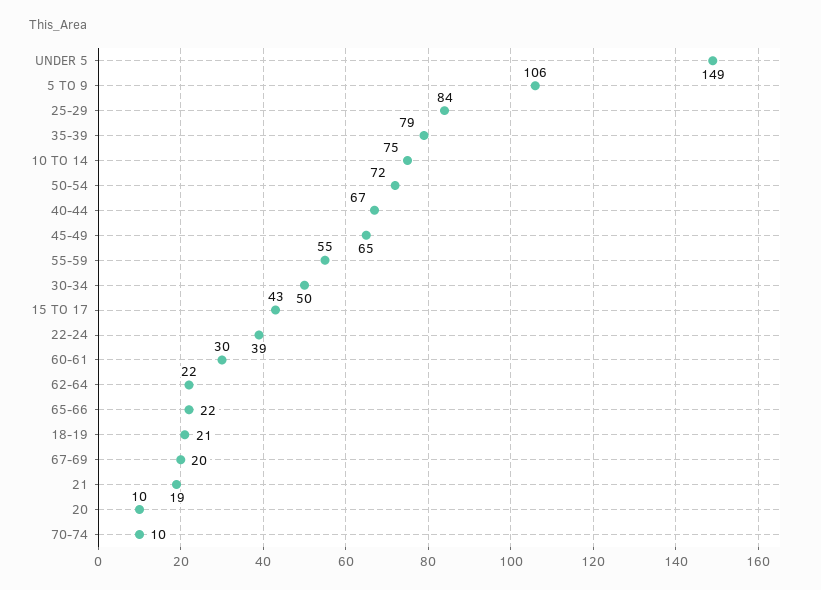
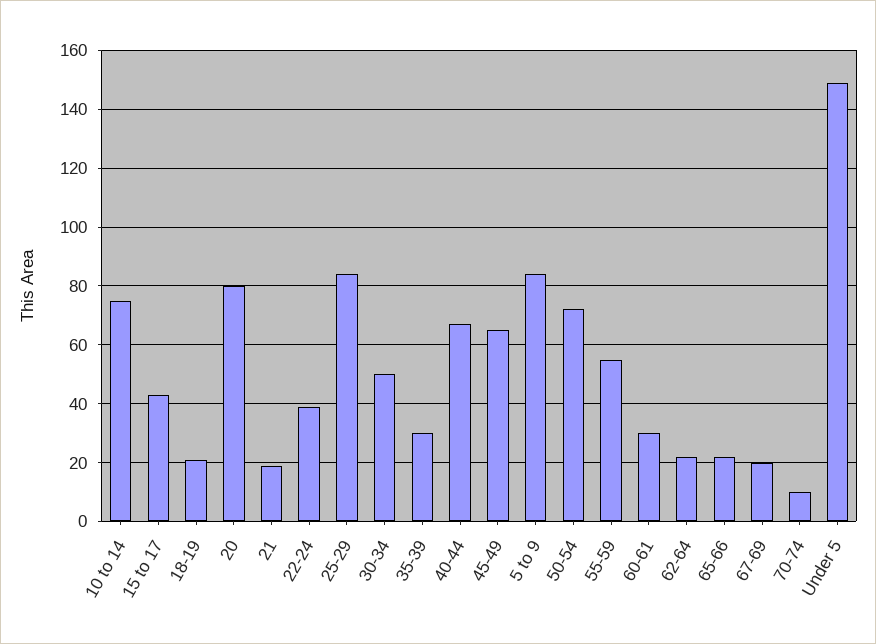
5 TO 9: 106 -> 85
35-39: 79 -> 30
20: 10 -> 80

